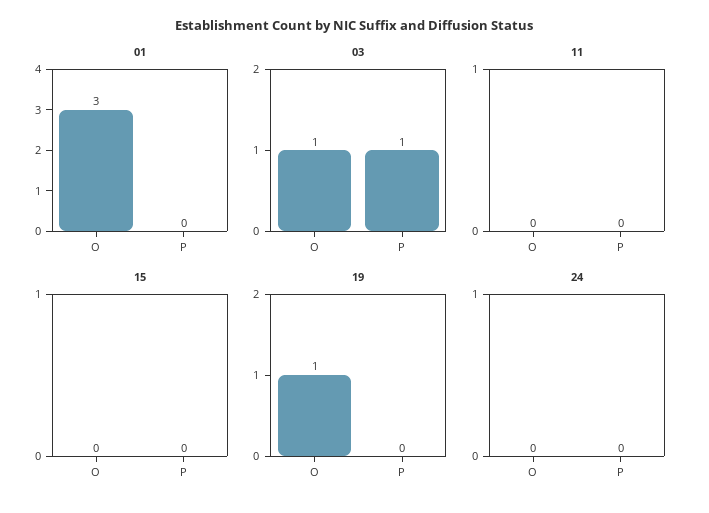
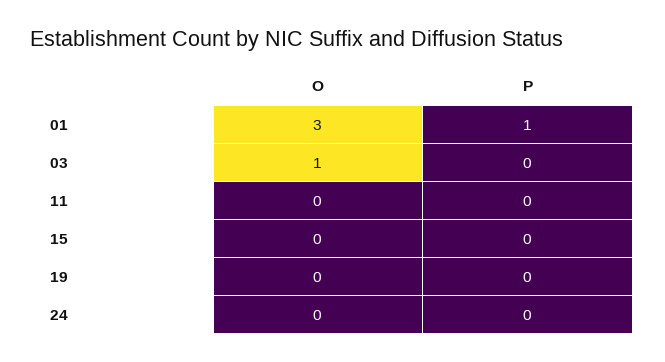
01, P: 0 -> 1
03, P: 1 -> 0
19, O: 1 -> 0

